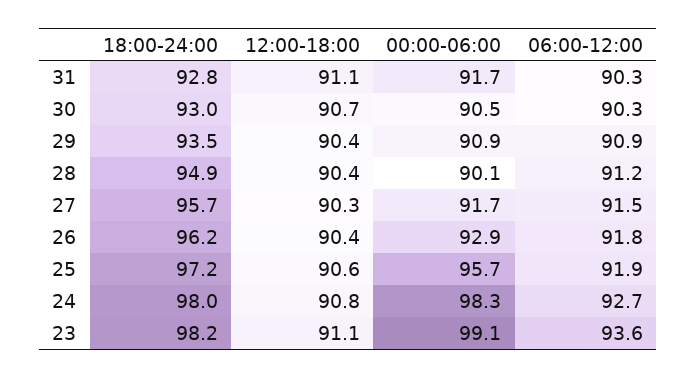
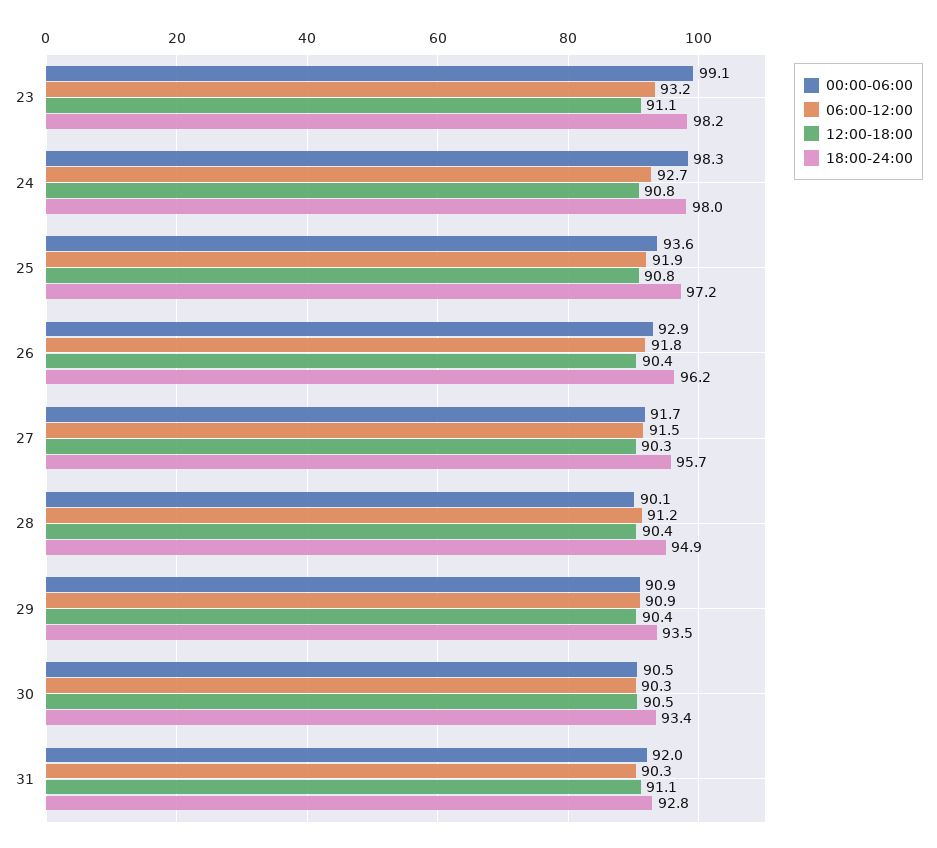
00:00-06:00, 31: 91.7 -> 92
18:00-24:00, 30: 93 -> 93.4
12:00-18:00, 30: 90.7 -> 90.5
12:00-18:00, 25: 90.6 -> 90.8
00:00-06:00, 25: 95.7 -> 93.6
06:00-12:00, 23: 93.6 -> 93.2

